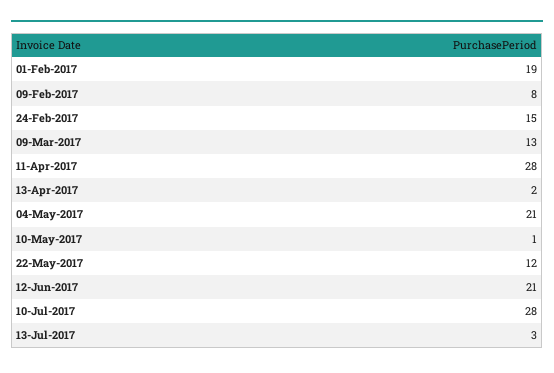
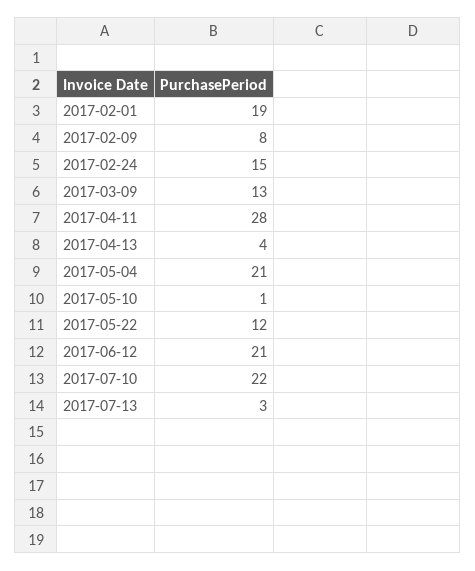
13-Apr-2017: 2 -> 4
10-Jul-2017: 28 -> 22

